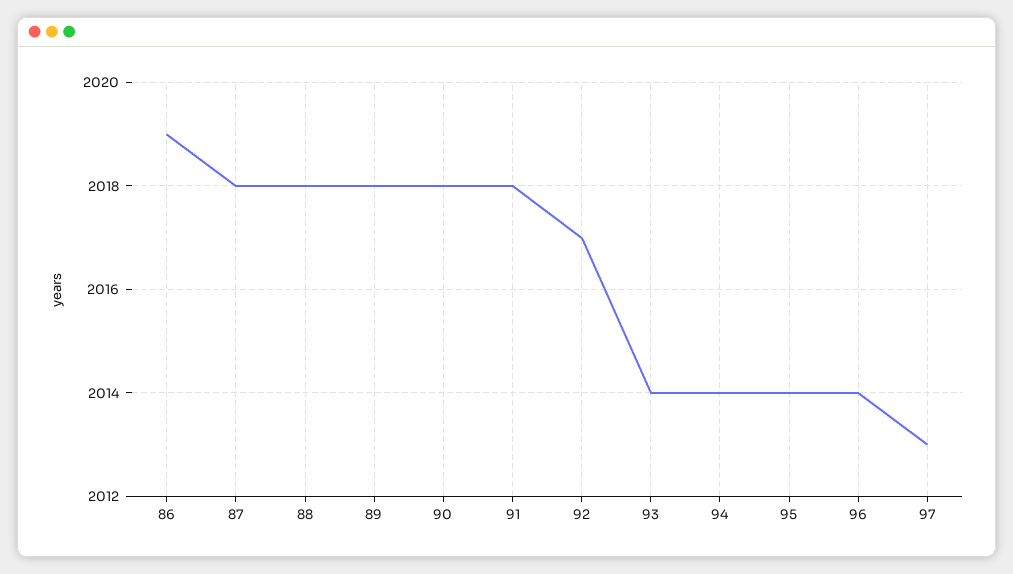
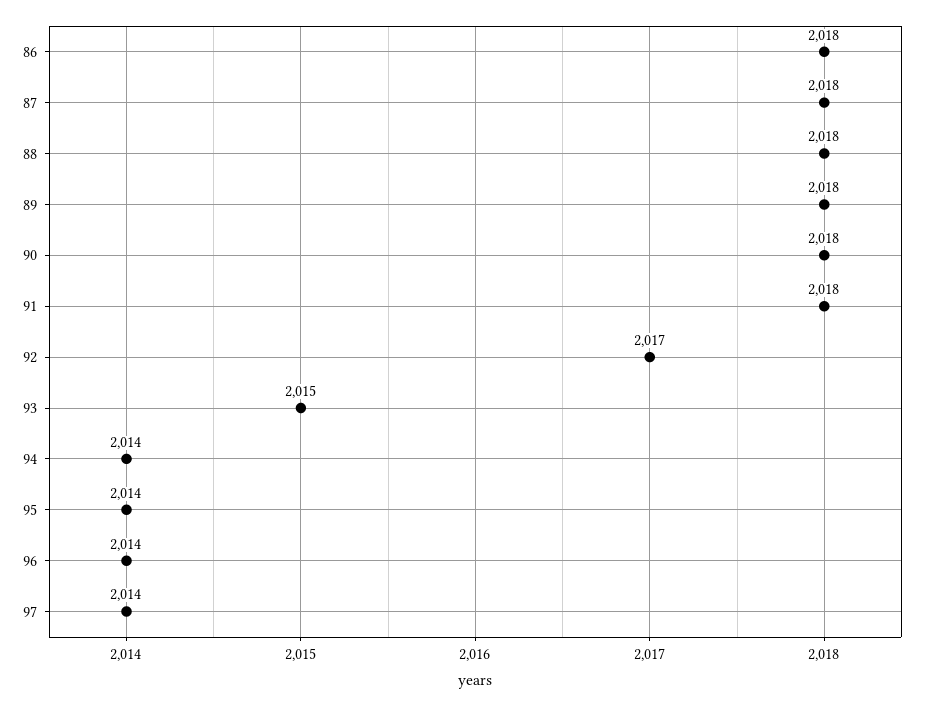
86: 2019 -> 2018
93: 2014 -> 2015
97: 2013 -> 2014

